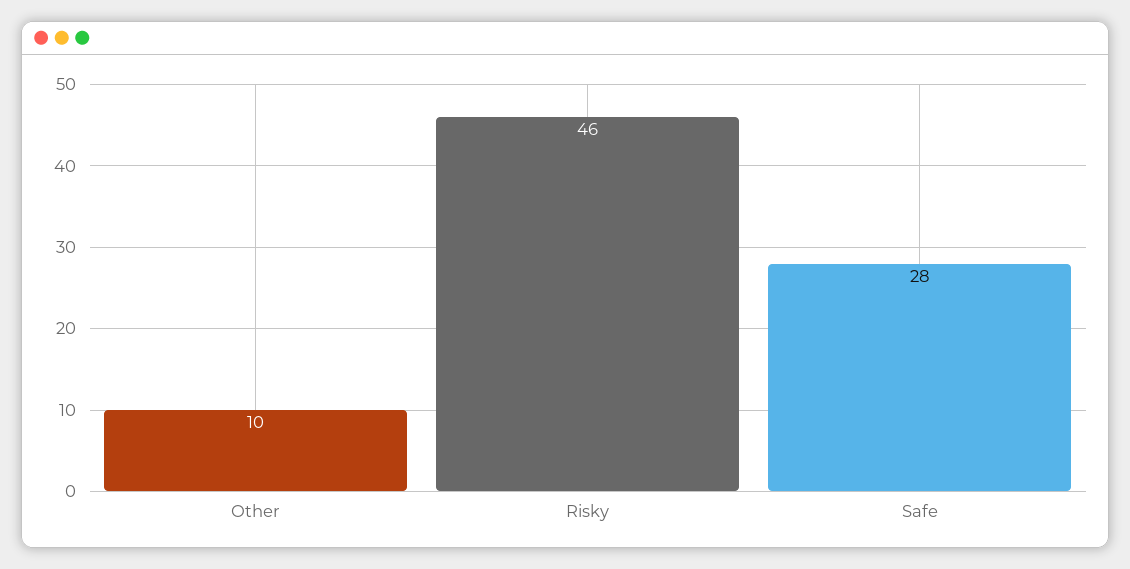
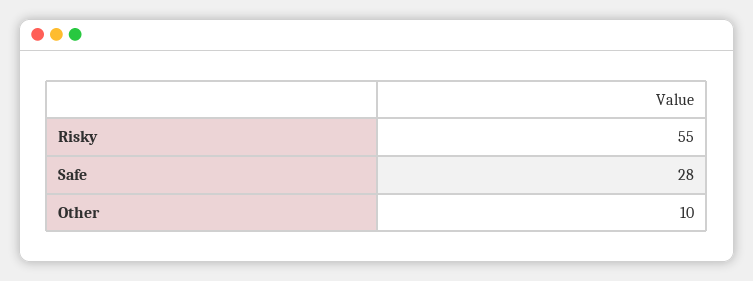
Risky: 46 -> 55

